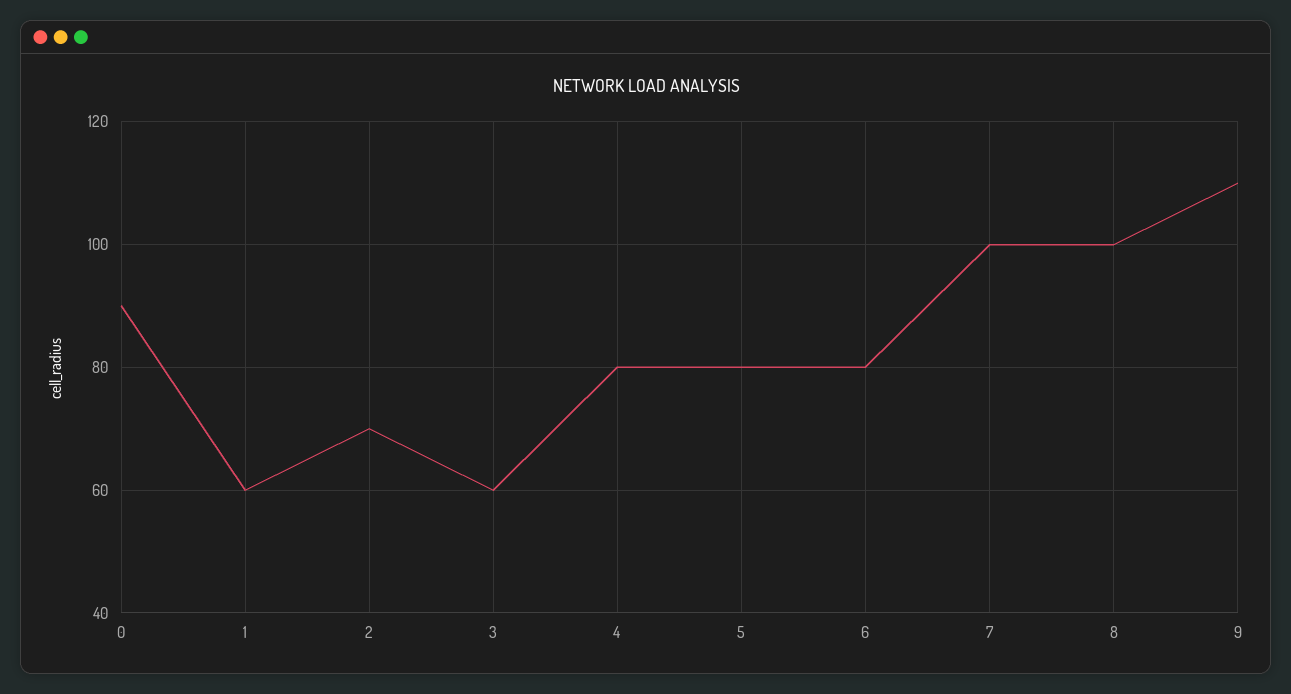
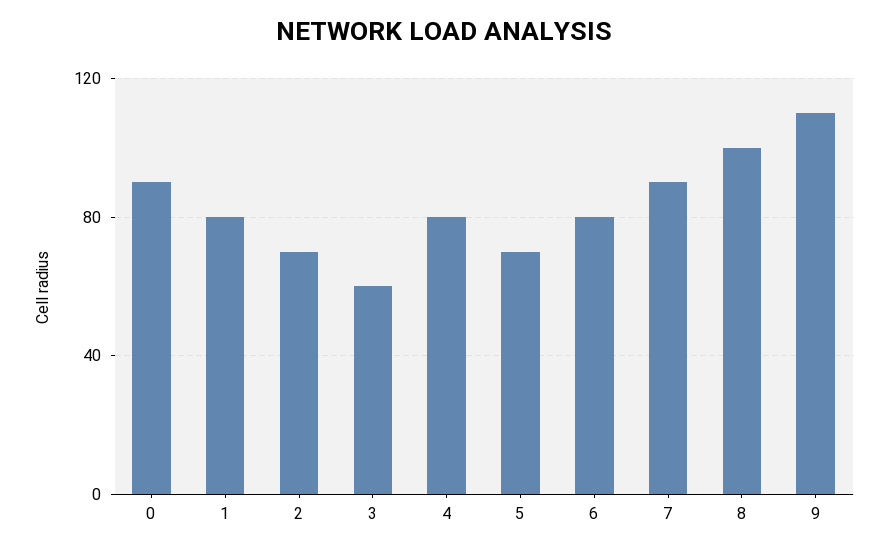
1: 60 -> 80
5: 80 -> 70
7: 100 -> 90

